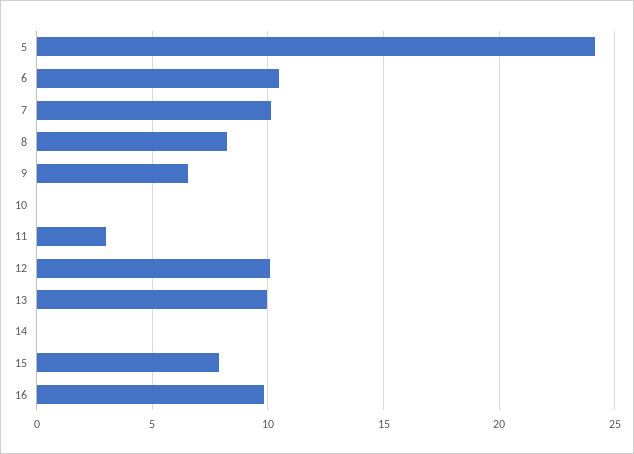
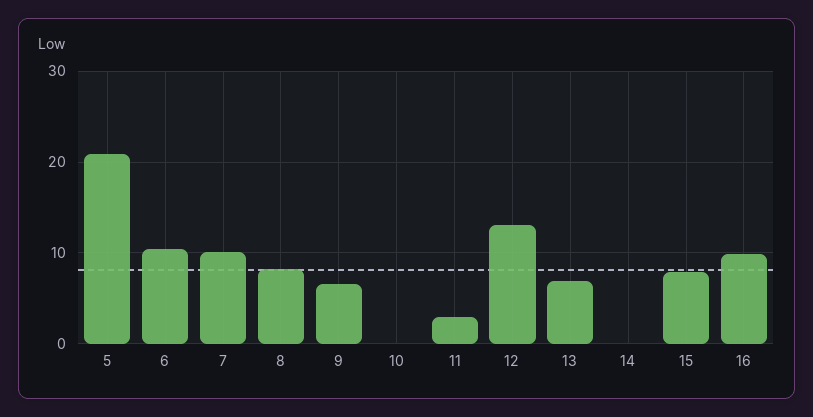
5: 24 -> 21
12: 10 -> 13
13: 10 -> 7

